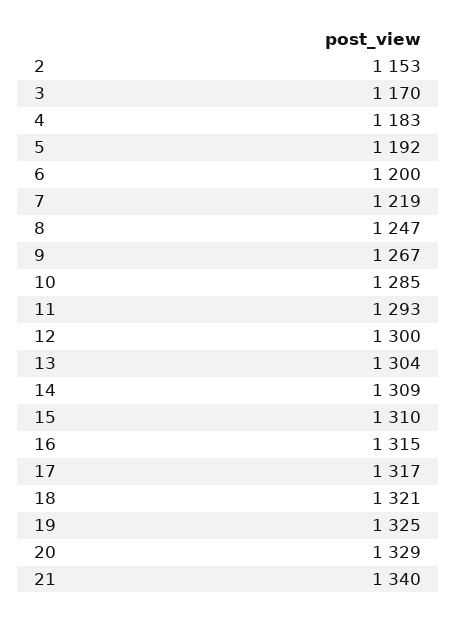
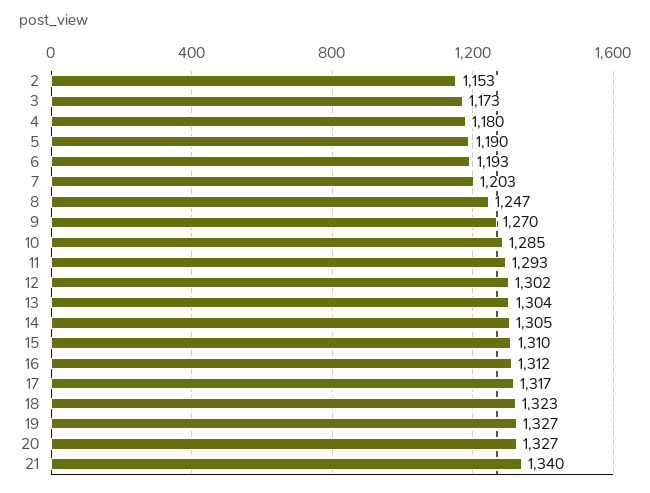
3: 1170 -> 1173
4: 1183 -> 1180
5: 1192 -> 1190
6: 1200 -> 1193
7: 1219 -> 1203
9: 1267 -> 1270
12: 1300 -> 1302
14: 1309 -> 1305
16: 1315 -> 1312
18: 1321 -> 1323
19: 1325 -> 1327
20: 1329 -> 1327

